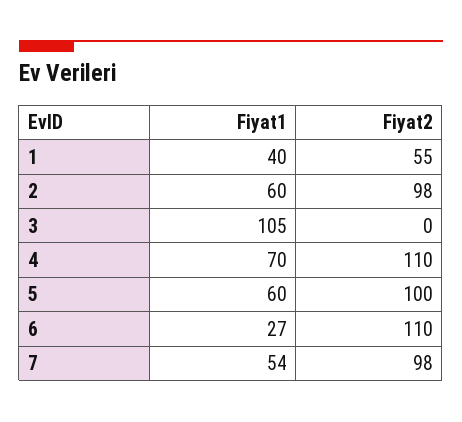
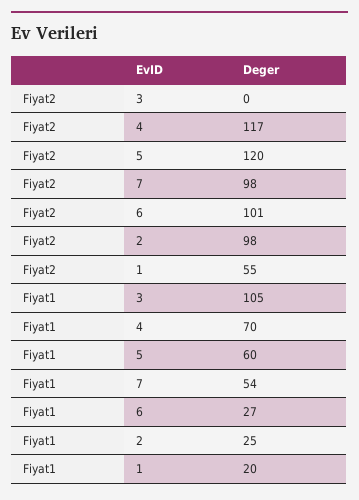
Fiyat1, 1: 40 -> 20
Fiyat1, 2: 60 -> 25
Fiyat2, 4: 110 -> 117
Fiyat2, 5: 100 -> 120
Fiyat2, 6: 110 -> 101

